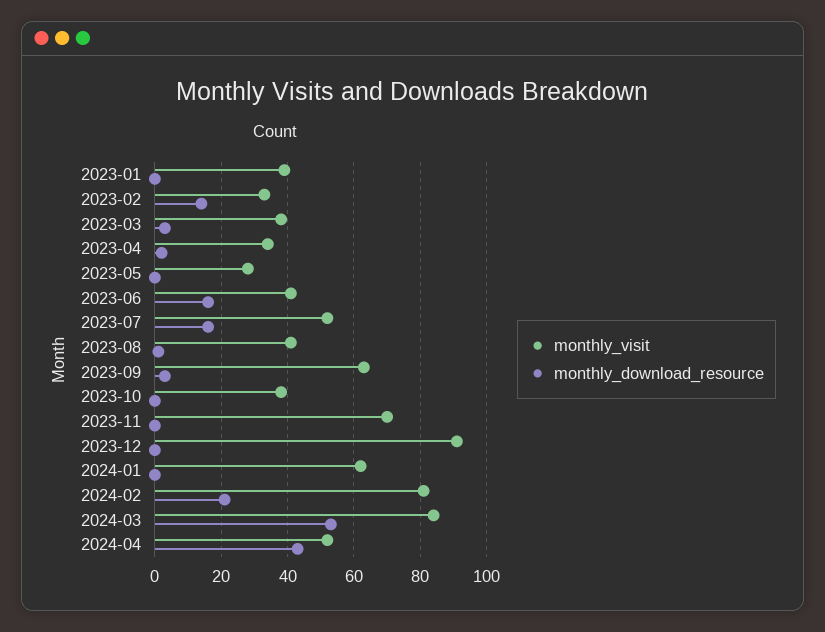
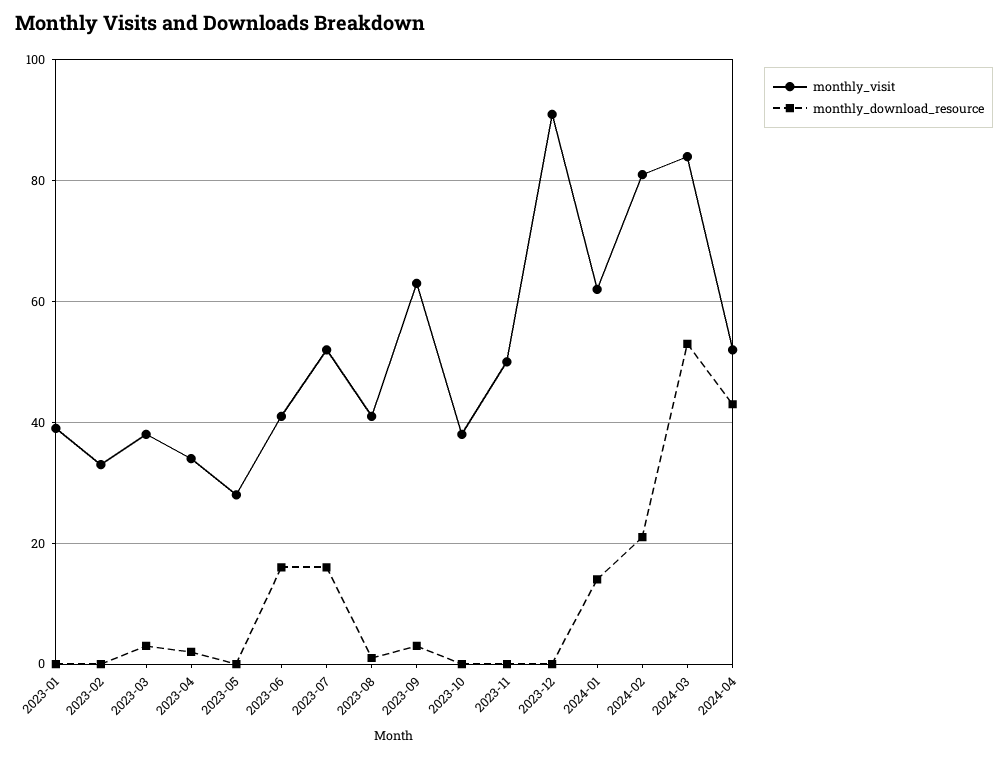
monthly_download_resource, 2023-02: 15 -> 0
monthly_visit, 2023-11: 70 -> 50
monthly_download_resource, 2024-01: 0 -> 15

